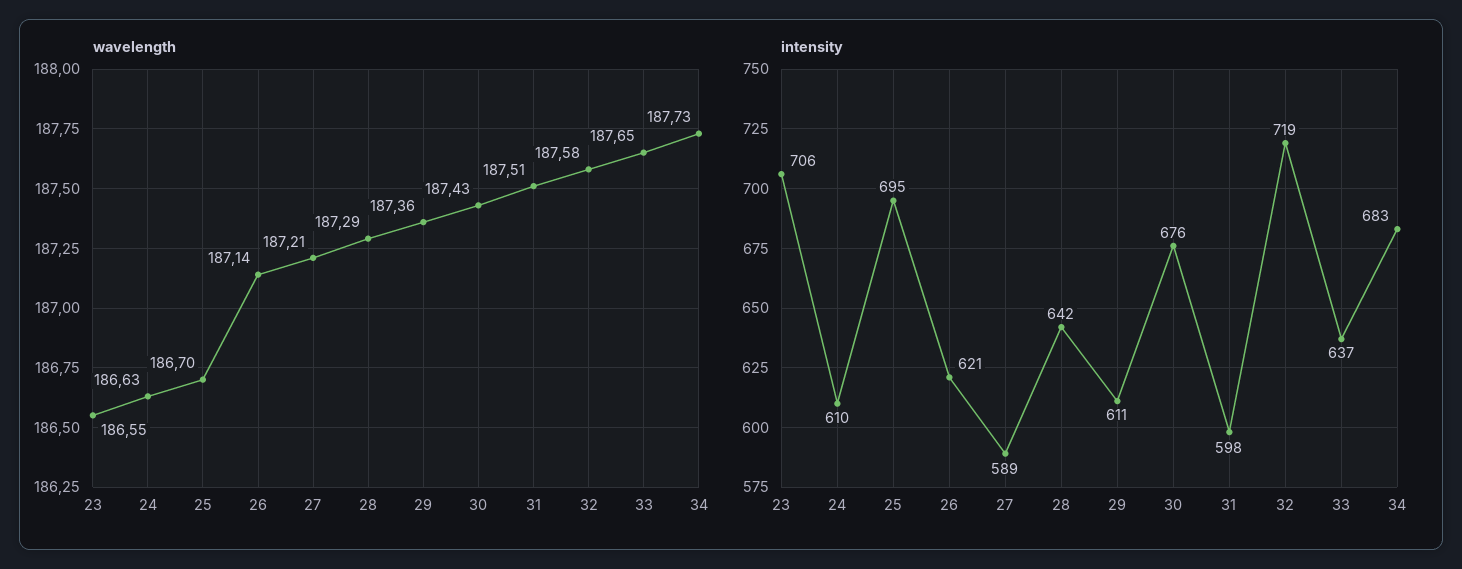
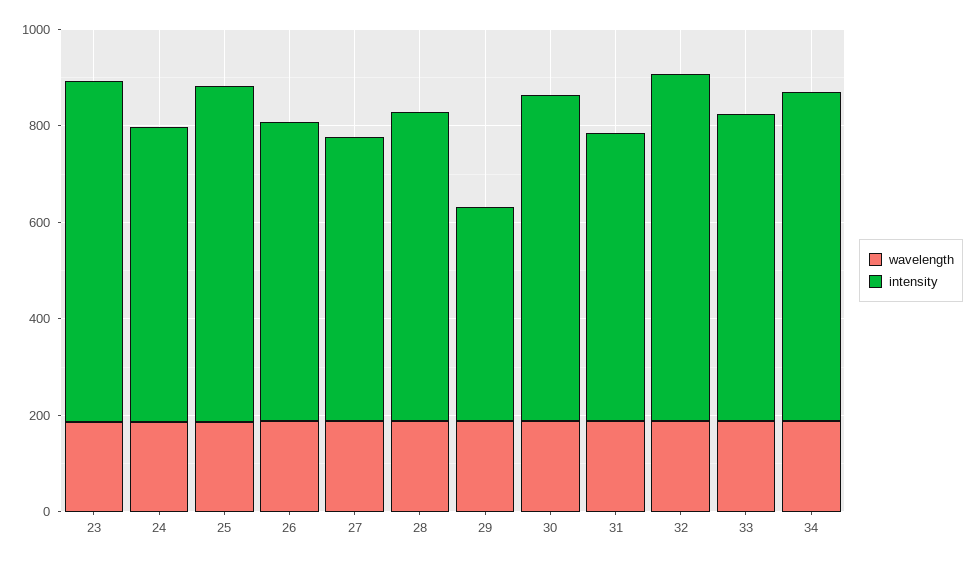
intensity, 29: 611 -> 450

